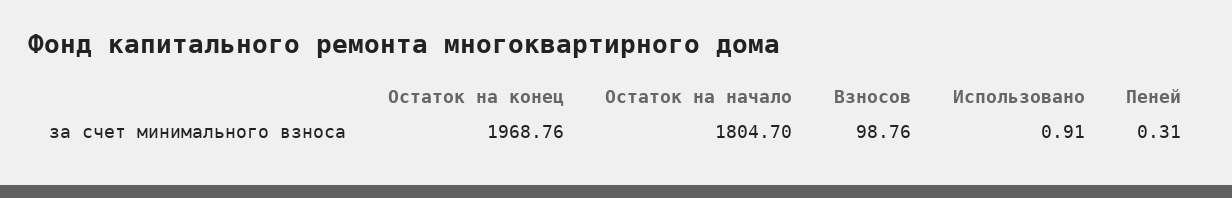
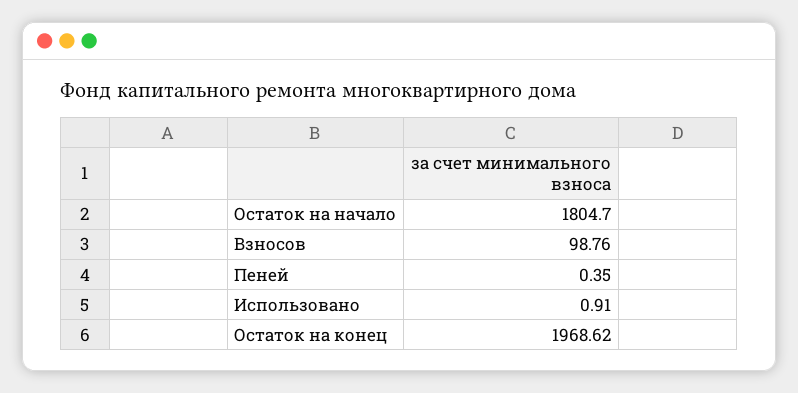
Остаток на конец: 1968.76 -> 1968.62
Пеней: 0.31 -> 0.35

